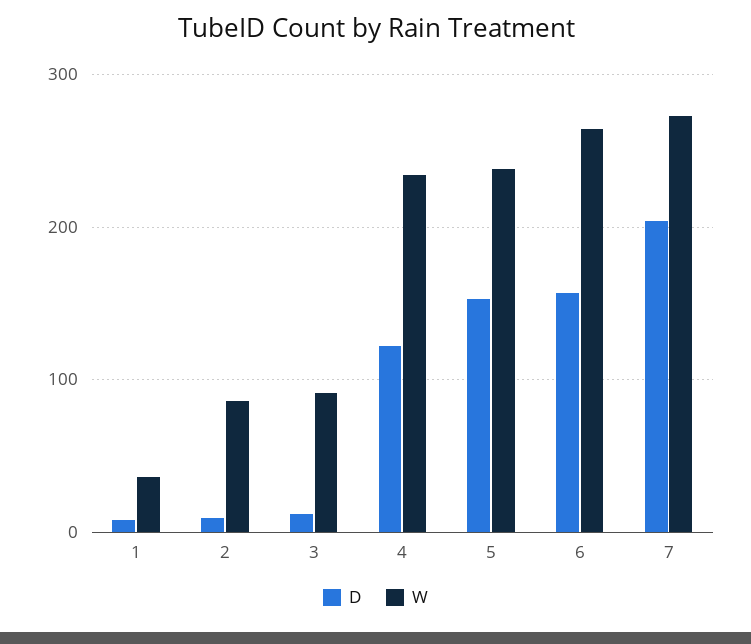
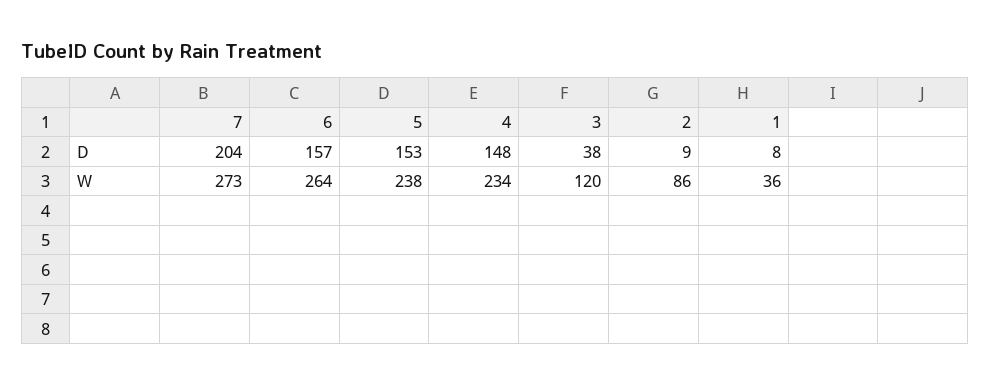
D, 3: 10 -> 38
W, 3: 90 -> 120
D, 4: 120 -> 148

